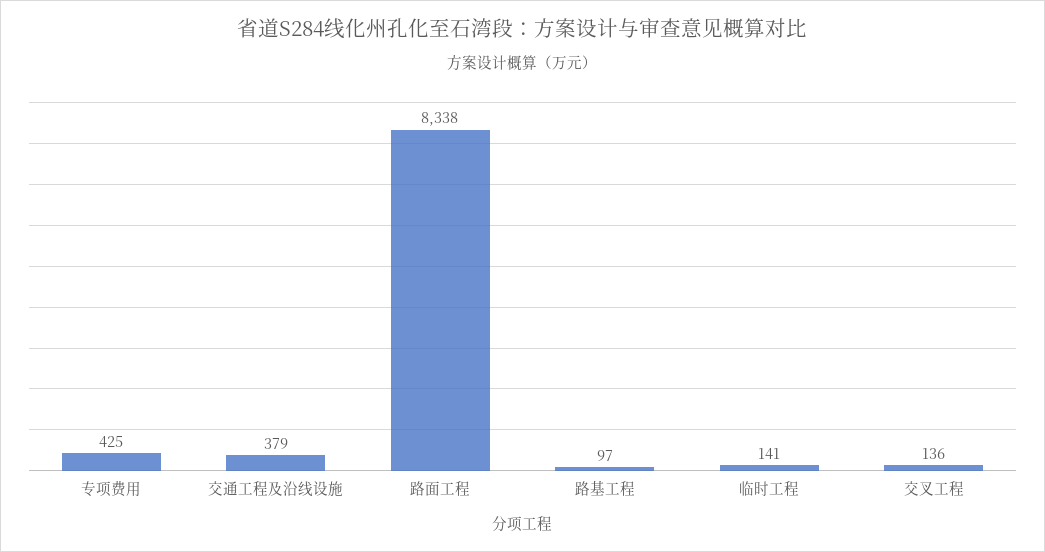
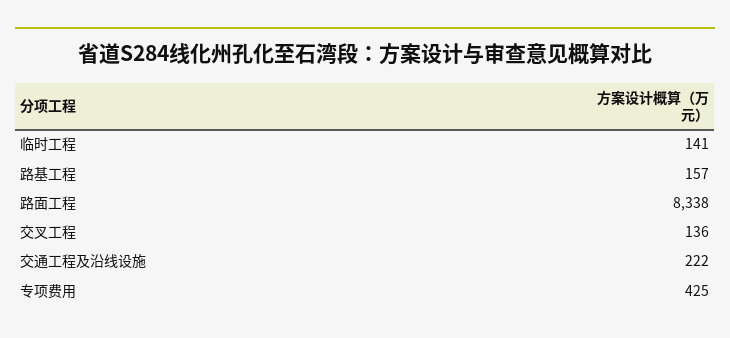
交通工程及沿线设施: 379 -> 222
路基工程: 97 -> 157

